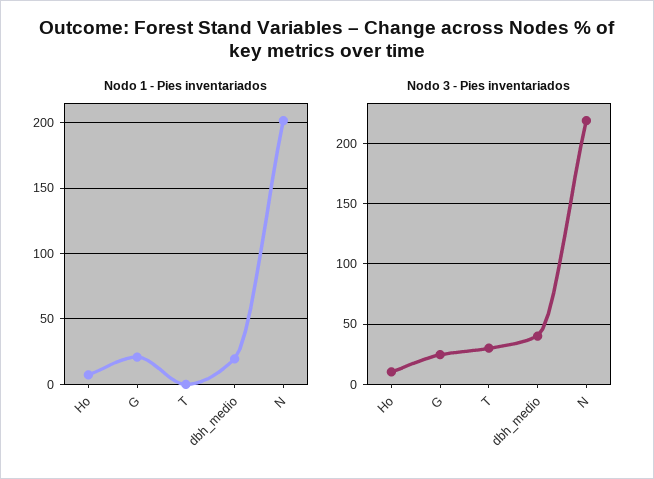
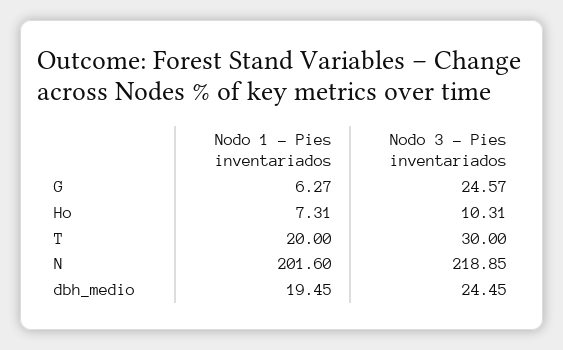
Nodo 1 - Pies inventariados, G: 20 -> 6.27
Nodo 1 - Pies inventariados, T: 0 -> 20
Nodo 3 - Pies inventariados, dbh_medio: 40 -> 24.45

